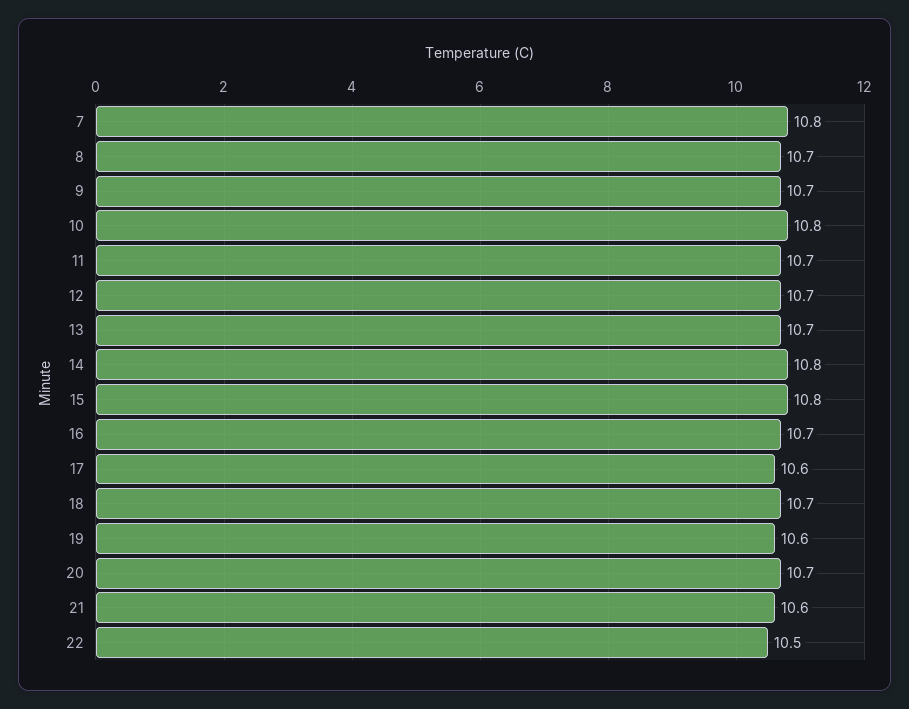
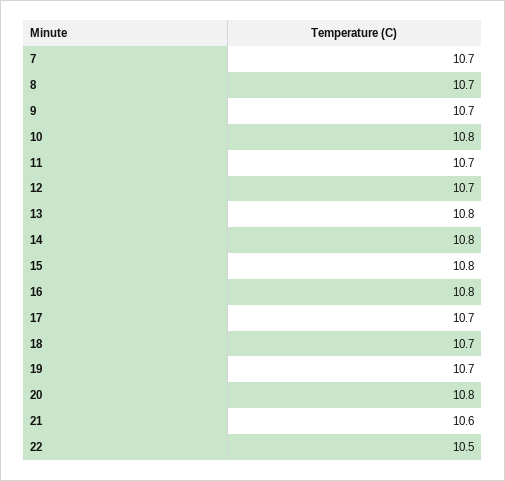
7: 10.8 -> 10.7
13: 10.7 -> 10.8
16: 10.7 -> 10.8
17: 10.6 -> 10.7
19: 10.6 -> 10.7
20: 10.7 -> 10.8

